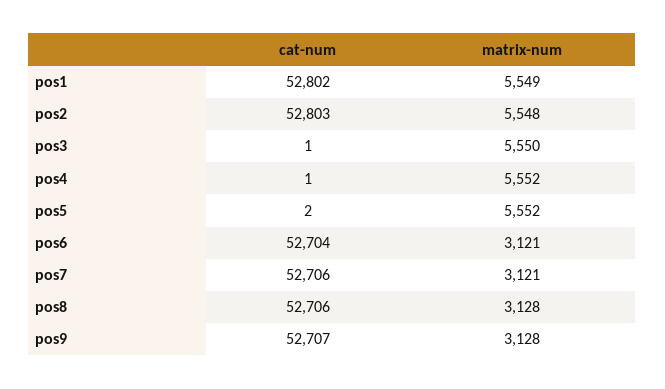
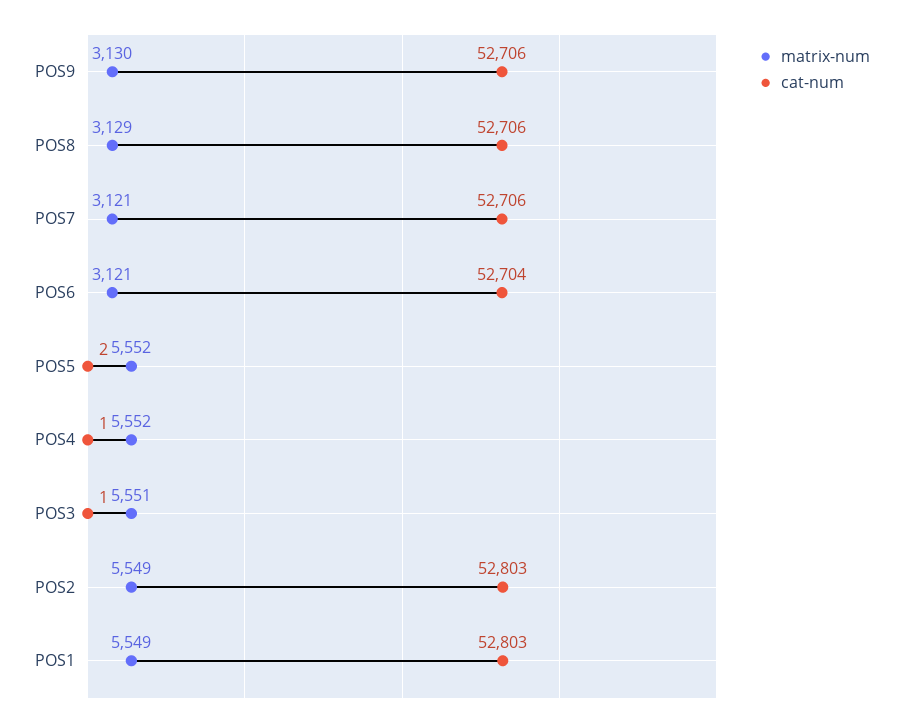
cat-num, pos1: 52802 -> 52803
matrix-num, pos2: 5548 -> 5549
matrix-num, pos3: 5550 -> 5551
matrix-num, pos8: 3128 -> 3129
cat-num, pos9: 52707 -> 52706
matrix-num, pos9: 3128 -> 3130

